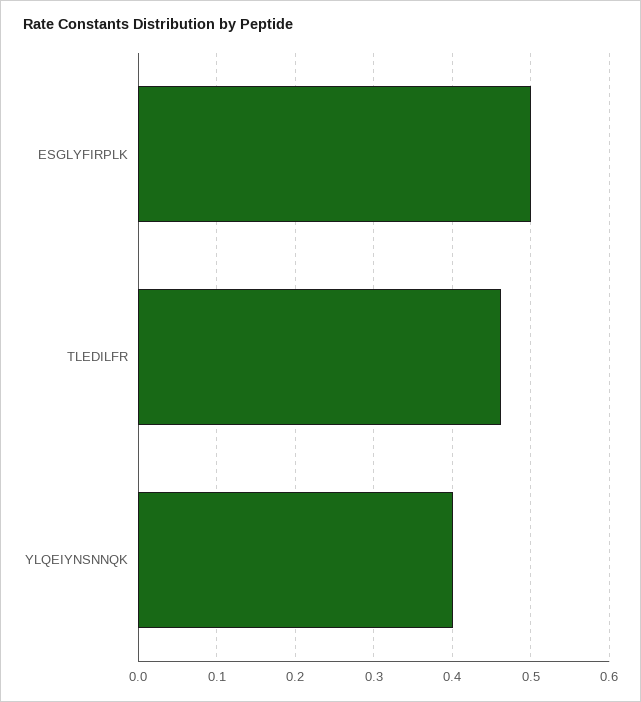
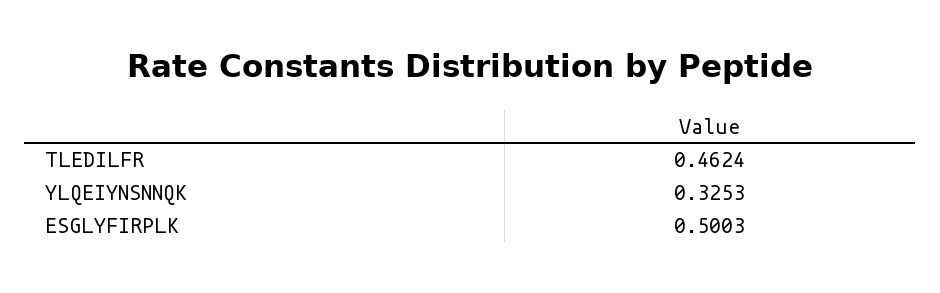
YLQEIYNSNNQK: 0.4 -> 0.3253

